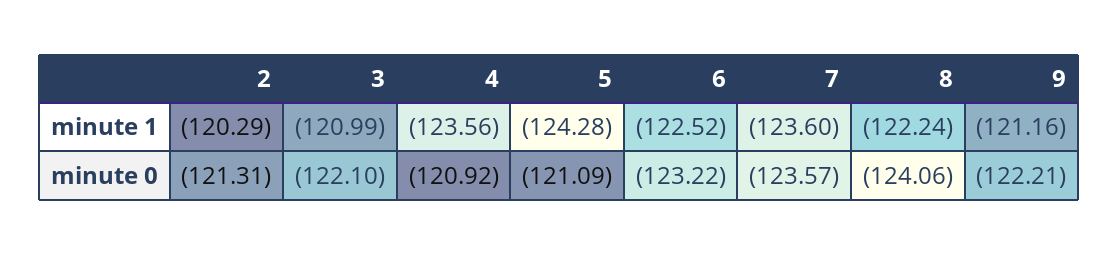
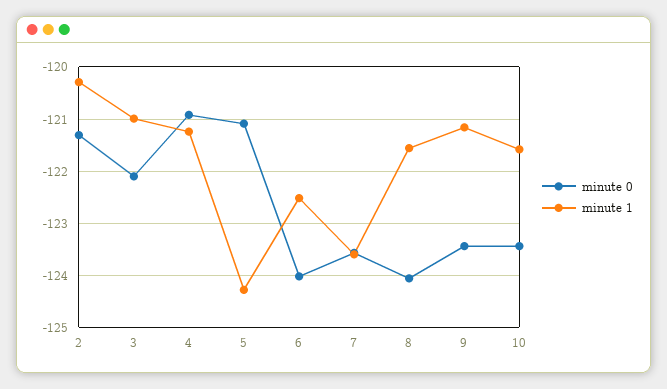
minute 1, 4: -123.56 -> -121.2
minute 1, 8: -122.24 -> -121.6
minute 0, 6: -123.22 -> -124
minute 0, 9: -122.21 -> -123.4
minute 0, 10: none -> -123.4
minute 1, 10: none -> -121.6

